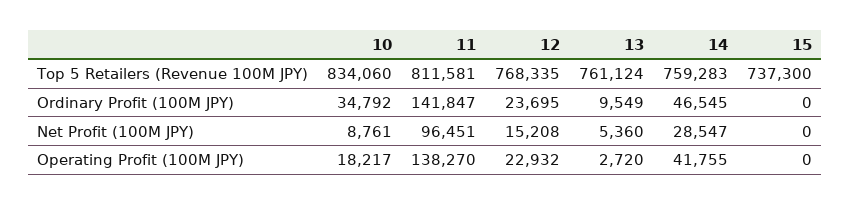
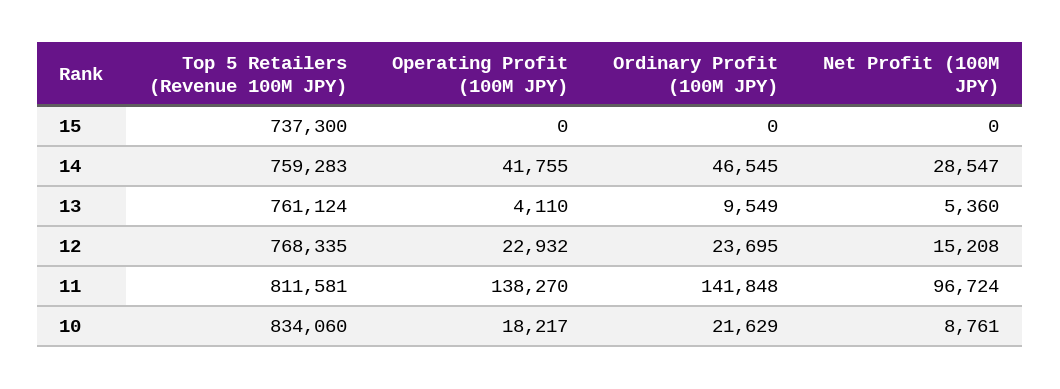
10, Ordinary Profit (100M JPY): 34792 -> 21629
11, Ordinary Profit (100M JPY): 141847 -> 141848
11, Net Profit (100M JPY): 96451 -> 96724
13, Operating Profit (100M JPY): 2720 -> 4110

